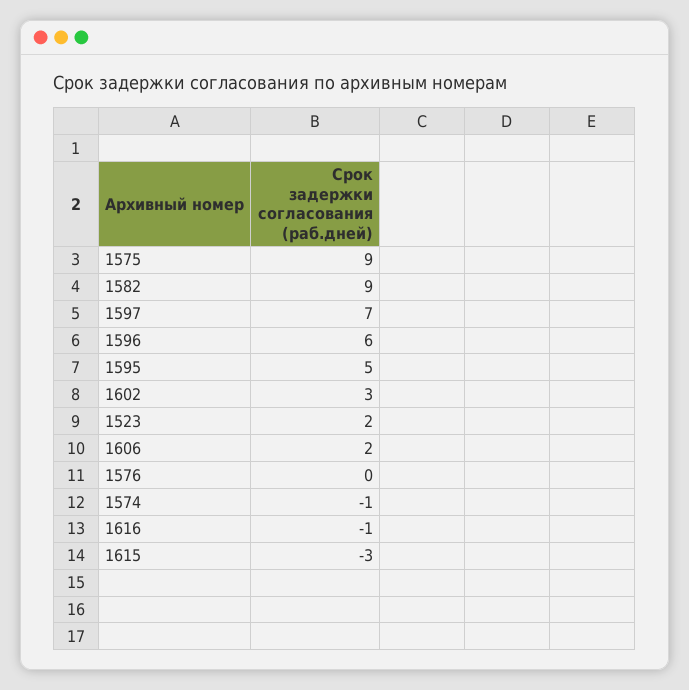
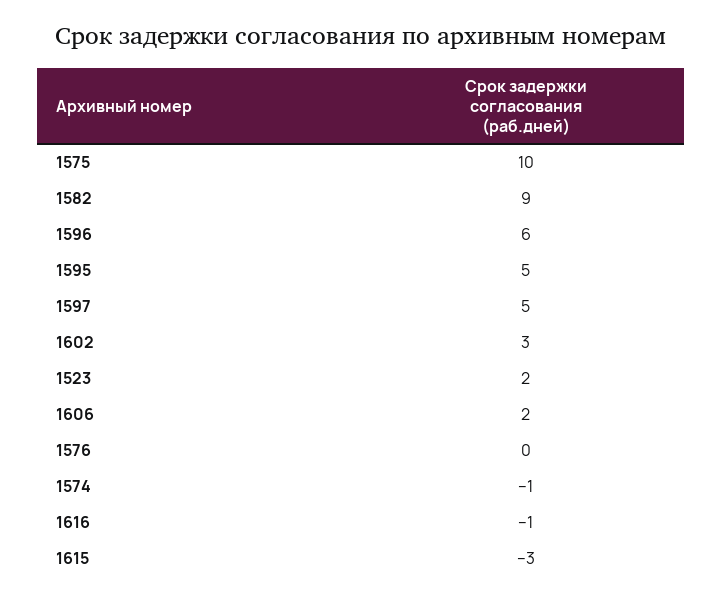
1575: 9 -> 10
1597: 7 -> 5

